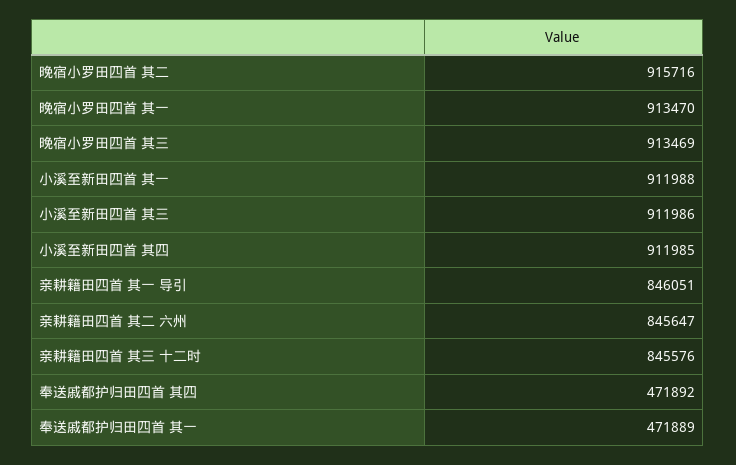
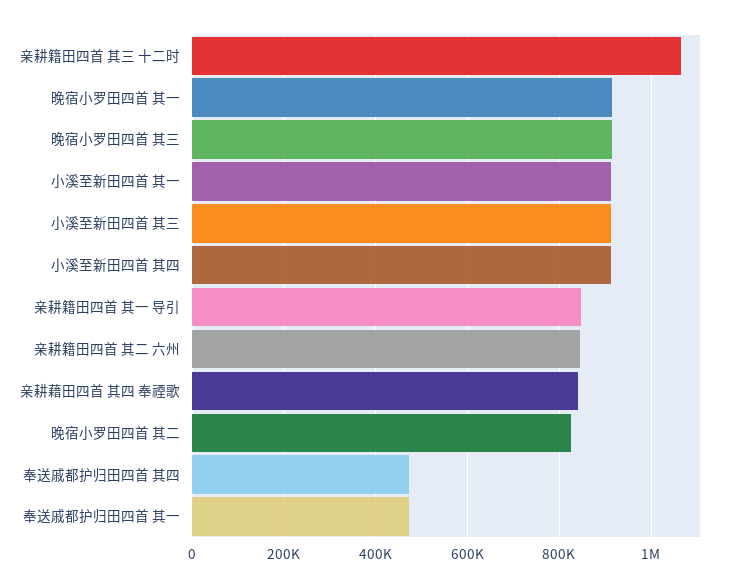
晚宿小罗田四首 其二: 915716 -> 820000
亲耕籍田四首 其三 十二时: 845576 -> 1060000
亲耕藉田四首 其四 奉禋歌: none -> 840000

